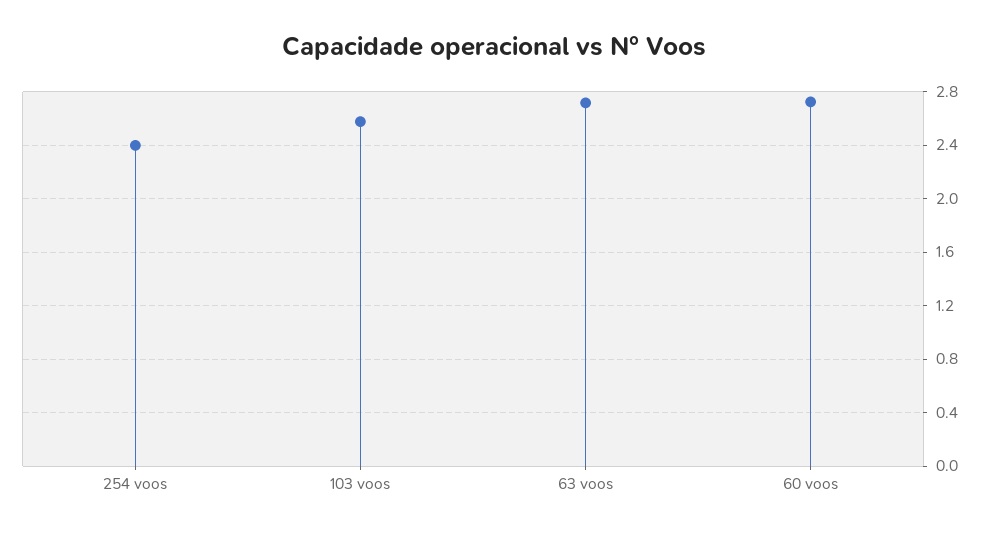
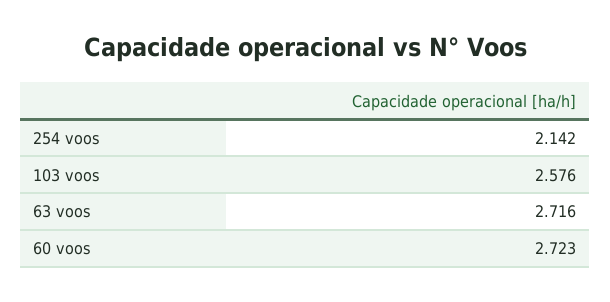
254 voos: 2.4 -> 2.142

